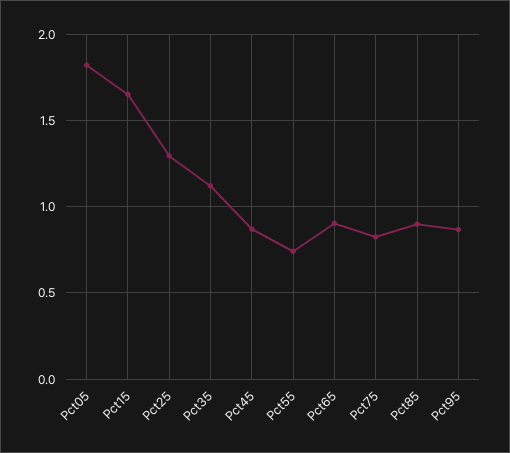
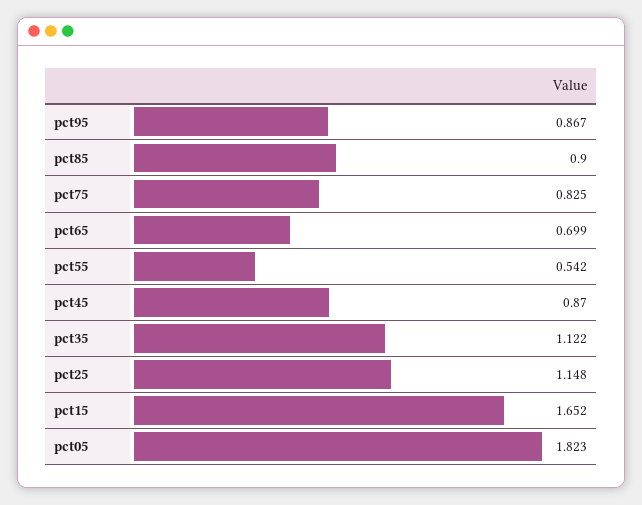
Pct25: 1.3 -> 1.148
Pct55: 0.75 -> 0.542
Pct65: 0.9 -> 0.699

